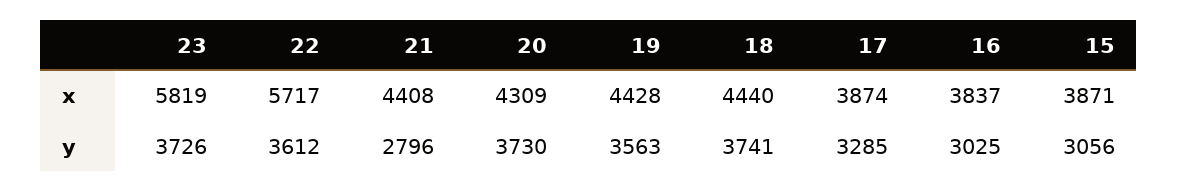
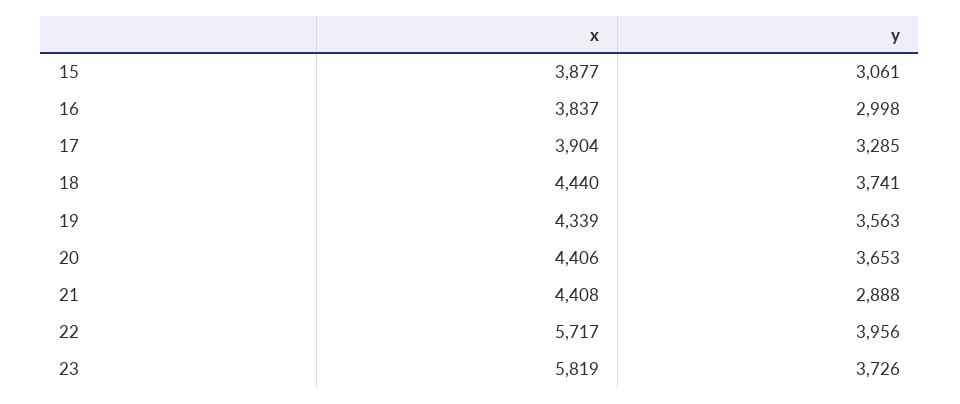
20, x: 4309 -> 4406
19, x: 4428 -> 4339
17, x: 3874 -> 3904
15, x: 3871 -> 3877
22, y: 3612 -> 3956
21, y: 2796 -> 2888
20, y: 3730 -> 3653
16, y: 3025 -> 2998
15, y: 3056 -> 3061

